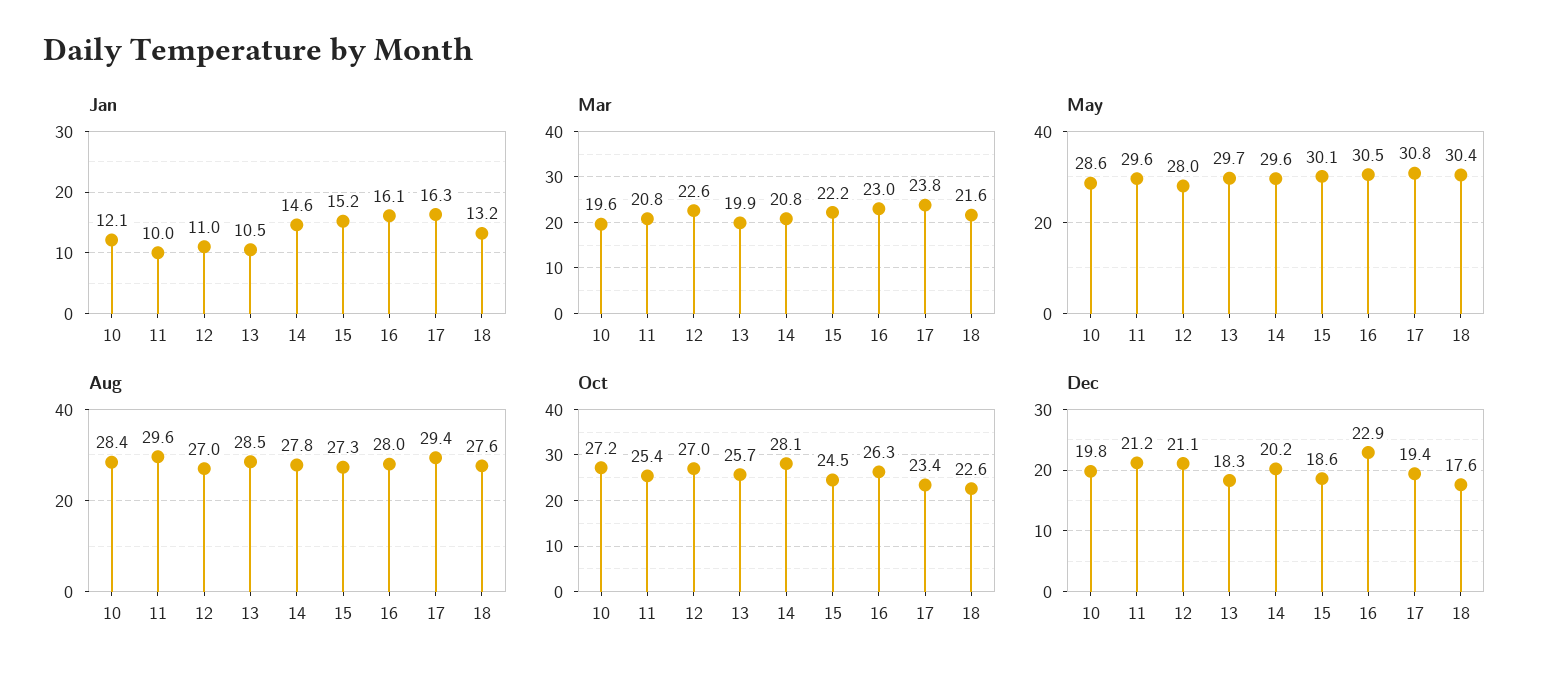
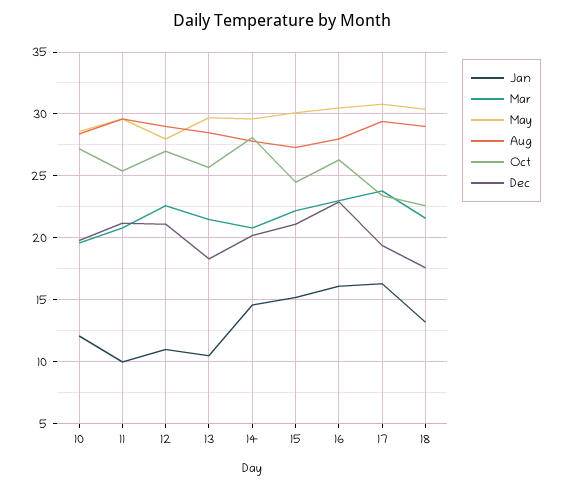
Mar, 13: 19.9 -> 21.5
Aug, 12: 27 -> 29
Aug, 18: 27.6 -> 29
Dec, 15: 18.6 -> 21

